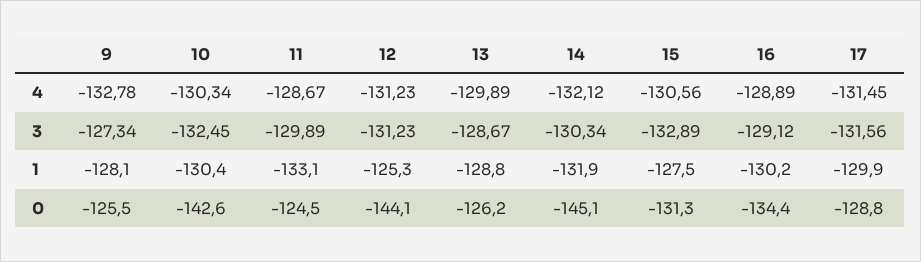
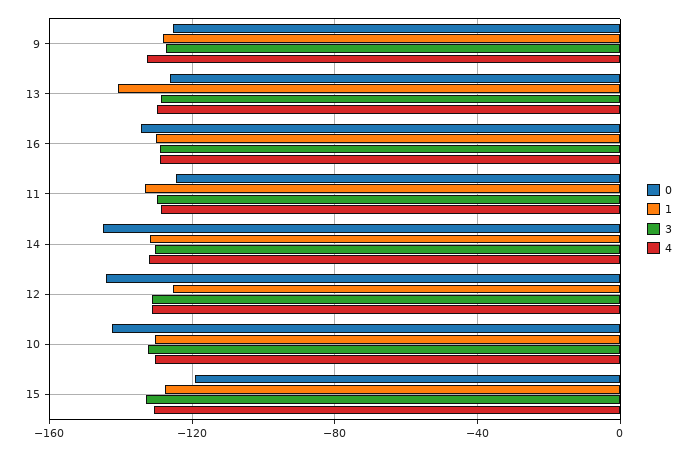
4, 17: -131.45 -> none
3, 17: -131.56 -> none
1, 13: -128.8 -> -140
1, 17: -129.9 -> none
0, 15: -131.3 -> -120
0, 17: -128.8 -> none

